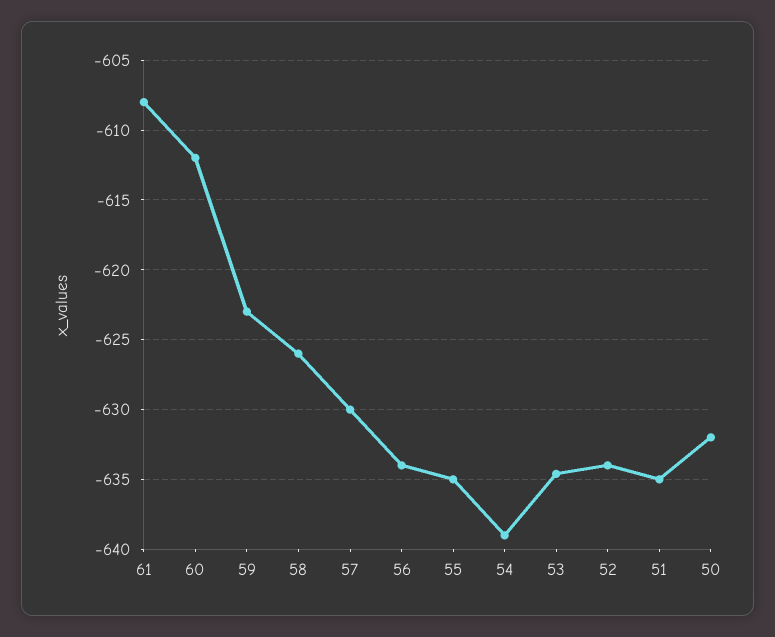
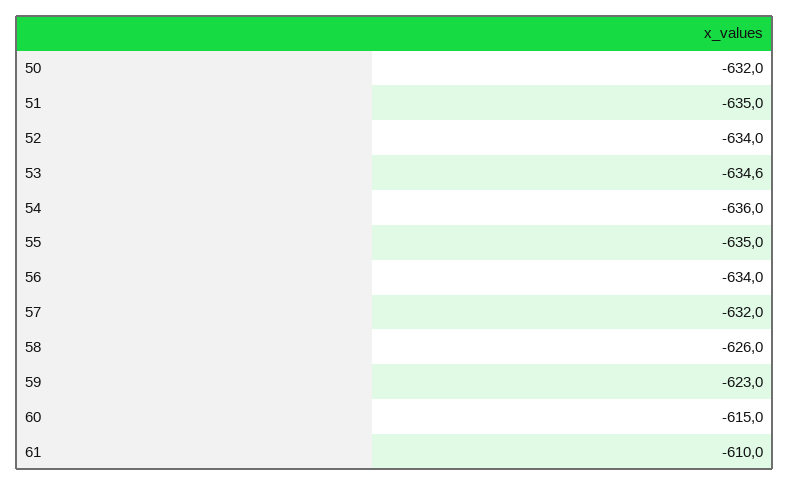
61: -608 -> -610
60: -612 -> -615
57: -630 -> -632
54: -639 -> -636

